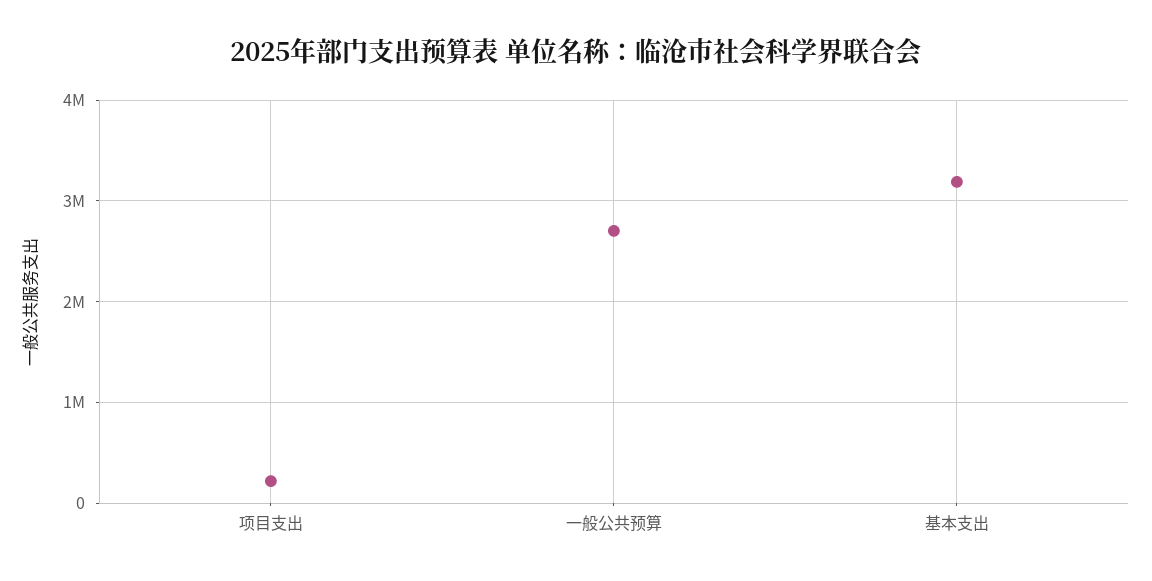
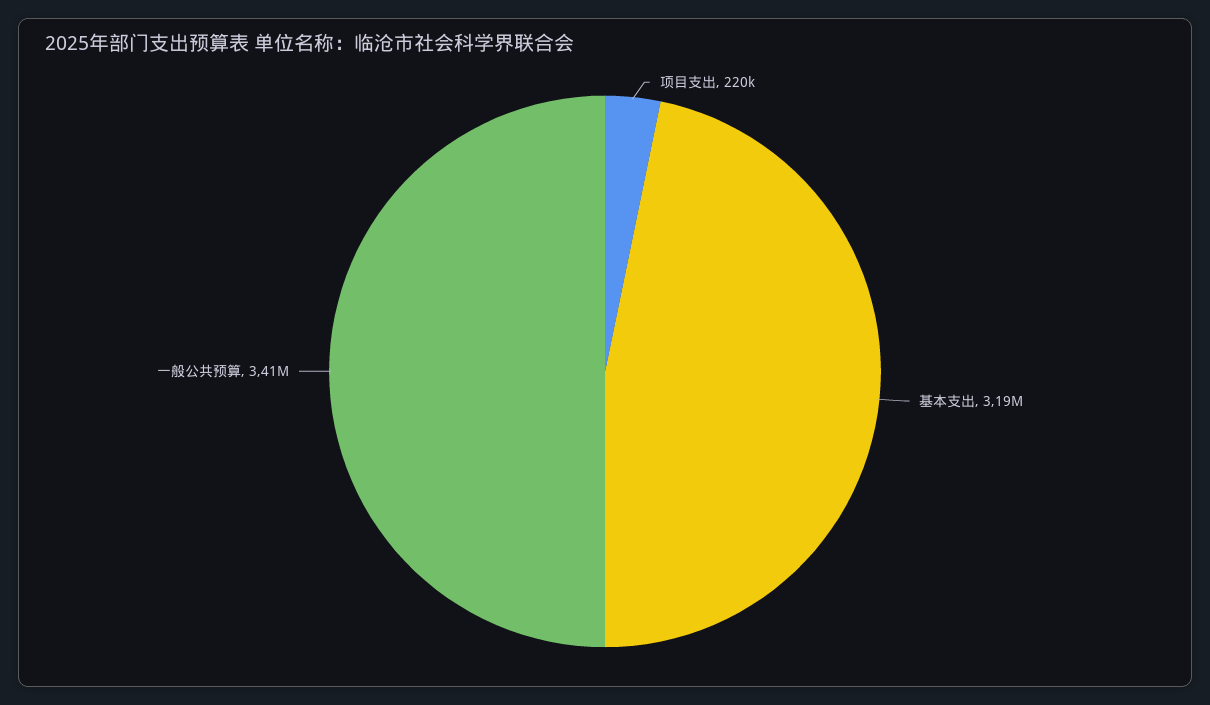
一般公共预算: 2700000 -> 3410000

